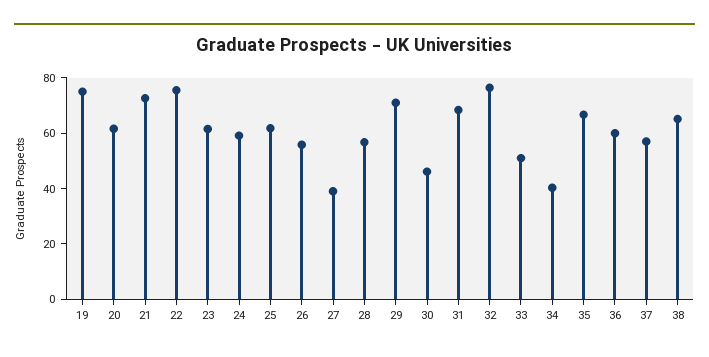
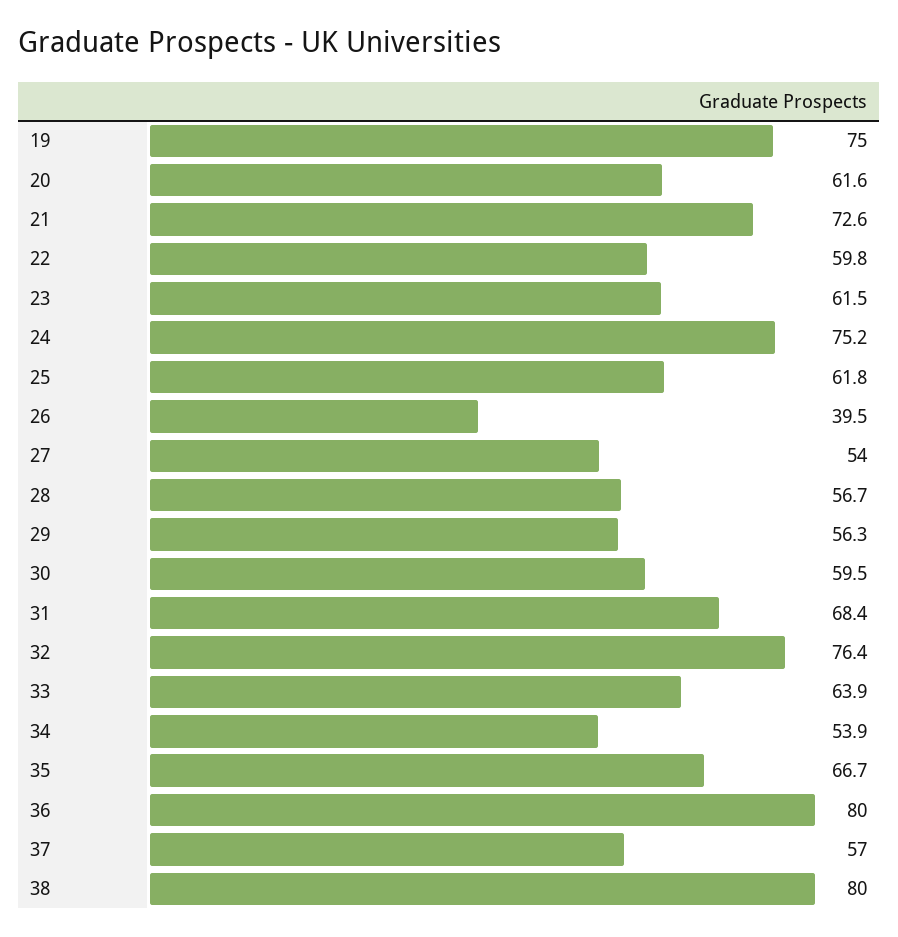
22: 75 -> 59.8
24: 60 -> 75.2
26: 55 -> 39.5
27: 40 -> 54
29: 70 -> 56.3
30: 45 -> 59.5
33: 50 -> 63.9
34: 40 -> 53.9
36: 60 -> 80
38: 65 -> 80

